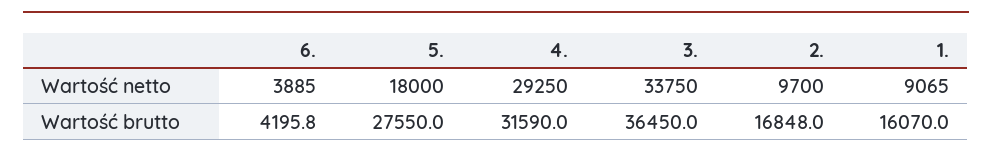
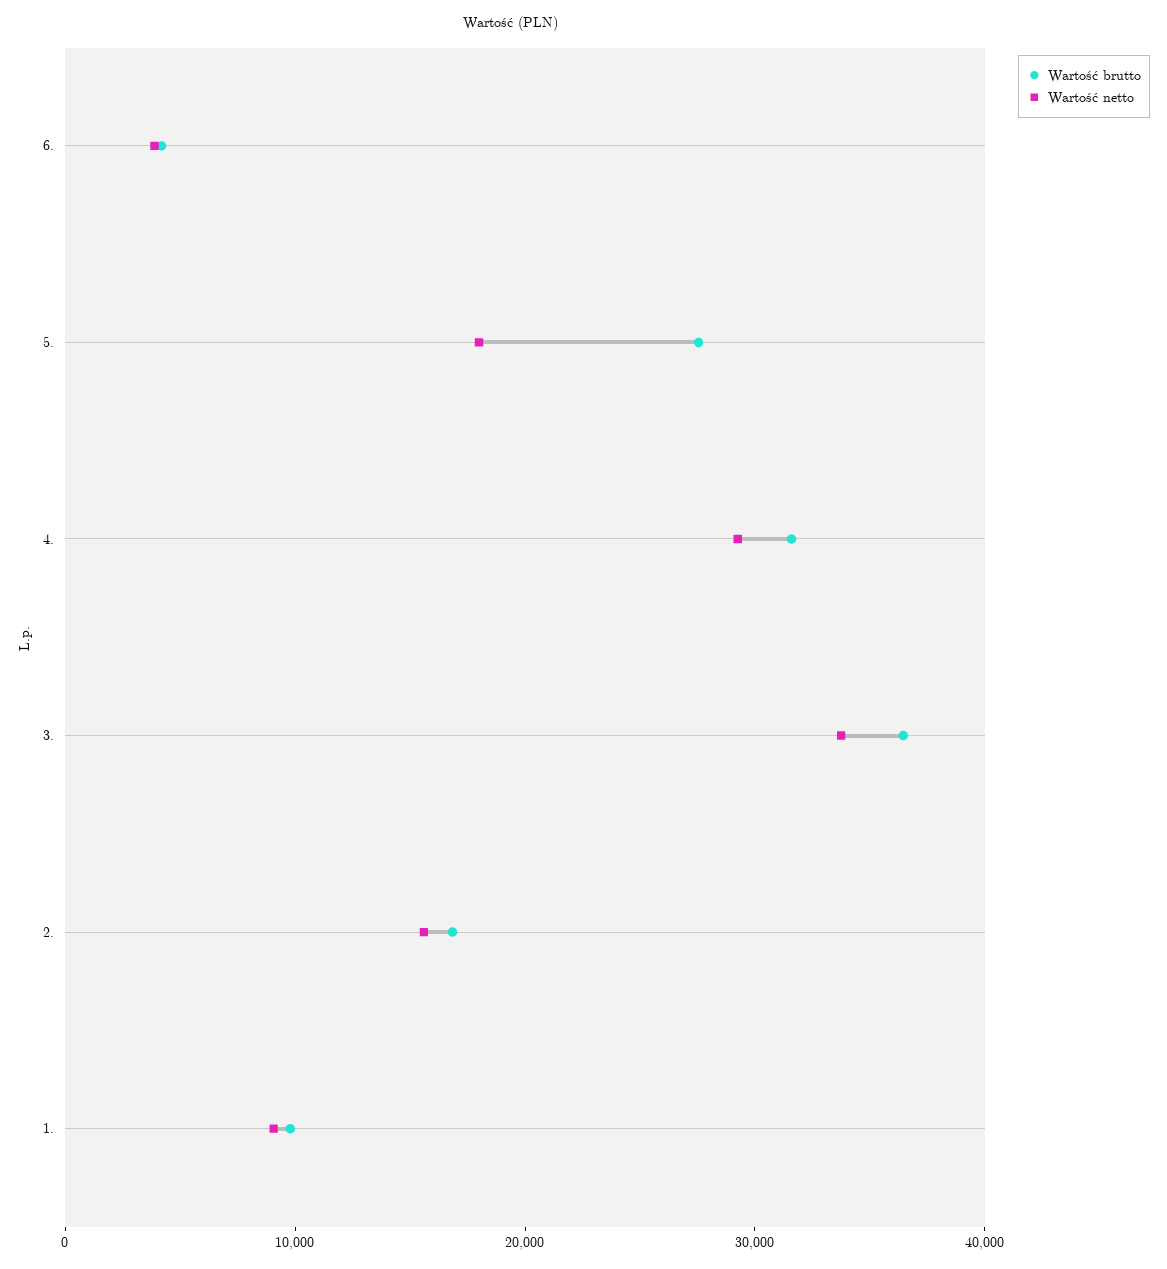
Wartość netto, 2.: 9700 -> 16000
Wartość brutto, 1.: 16070 -> 10000

